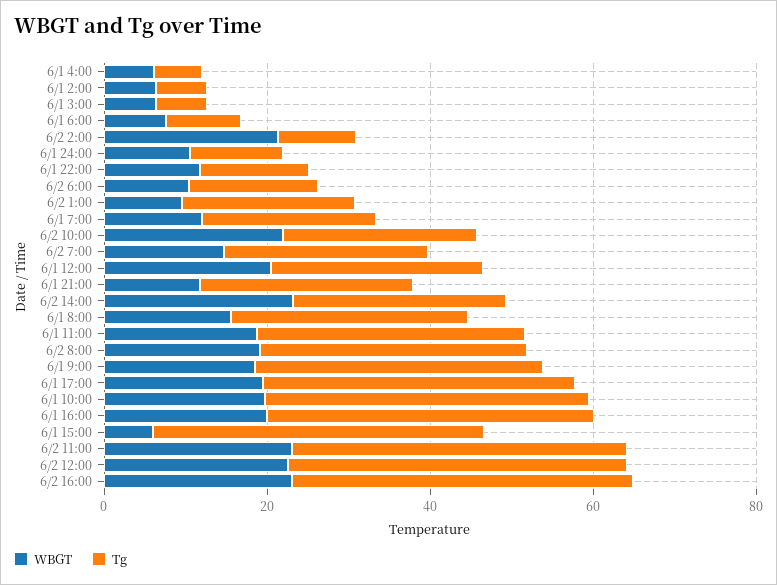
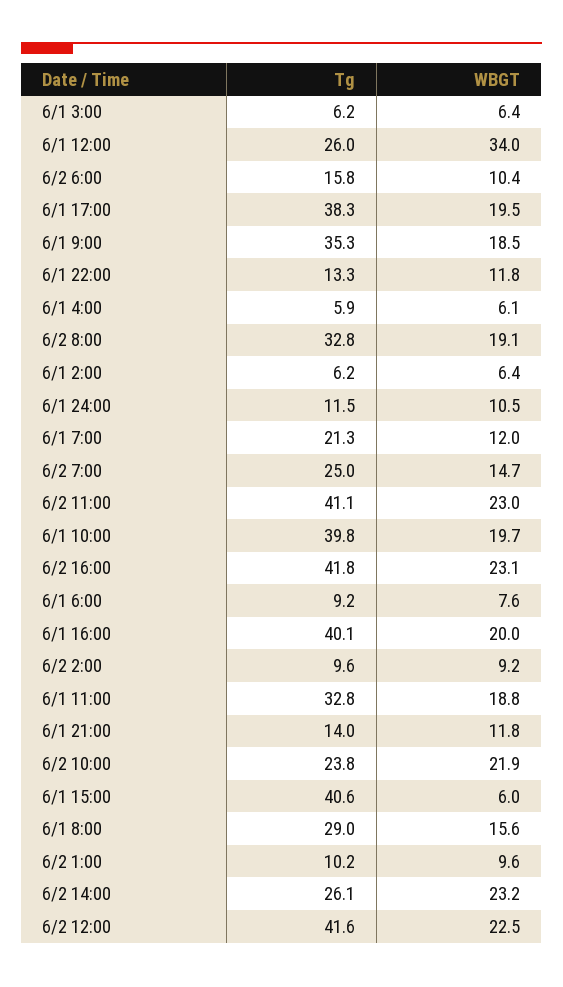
WBGT, 6/2 2:00: 20 -> 9.2
Tg, 6/2 1:00: 20 -> 10.2
WBGT, 6/1 12:00: 20 -> 34
Tg, 6/1 21:00: 25 -> 14

